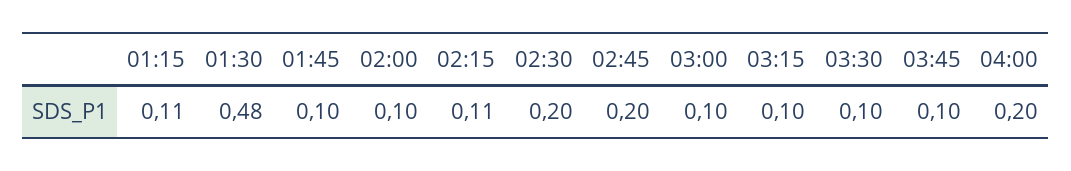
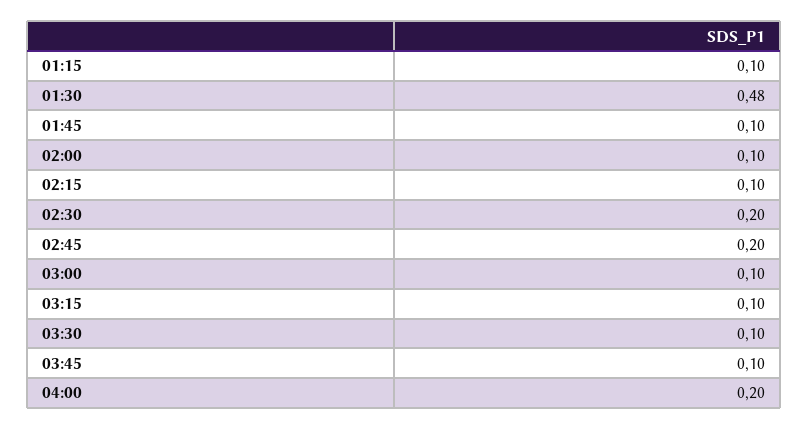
01:15: 0.11 -> 0.1
02:15: 0.11 -> 0.1

